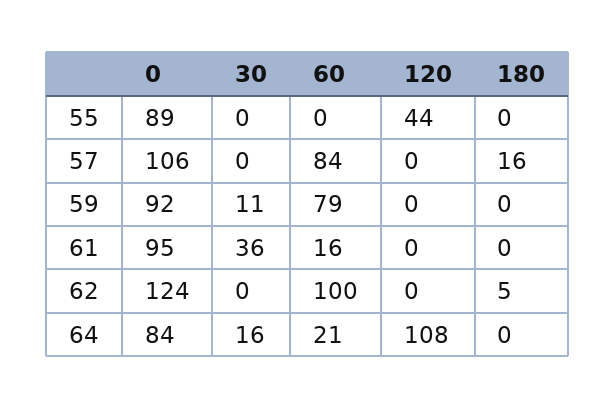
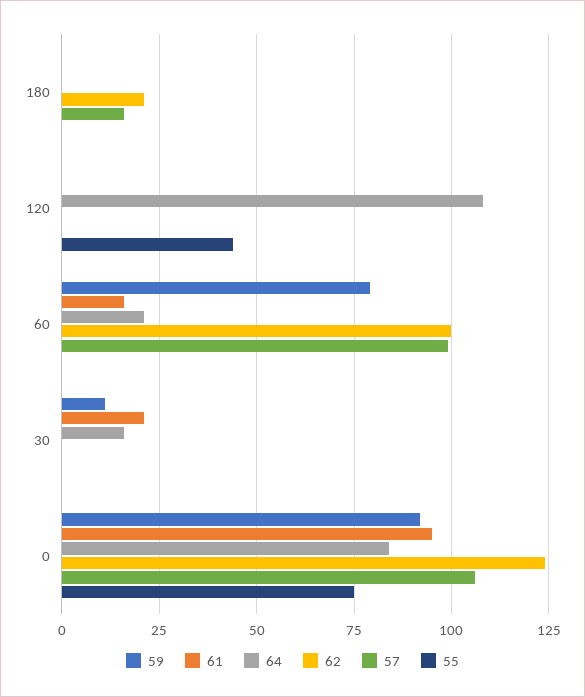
55, 0: 89 -> 75
57, 60: 84 -> 100
61, 30: 36 -> 20
62, 180: 5 -> 20

